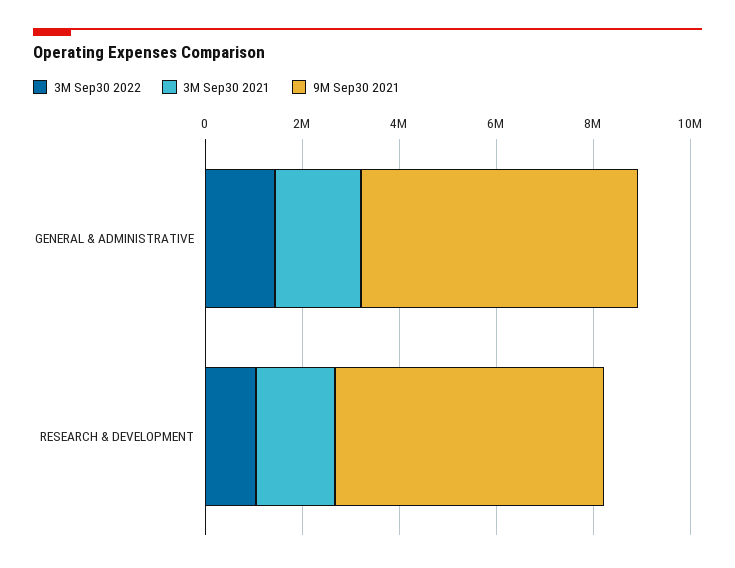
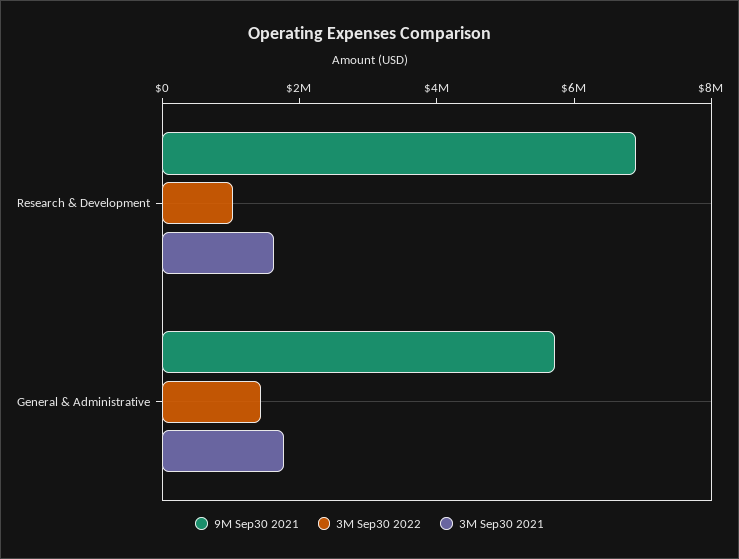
9M Sep30 2021, RESEARCH & DEVELOPMENT: 5500000 -> 7000000

